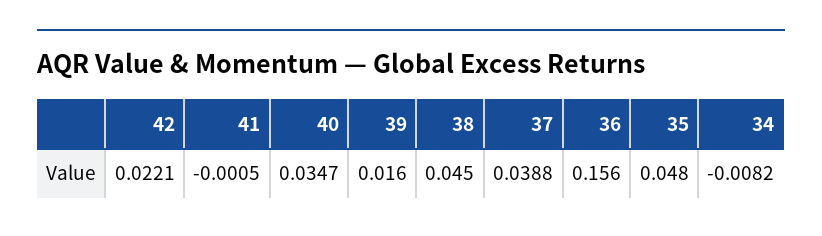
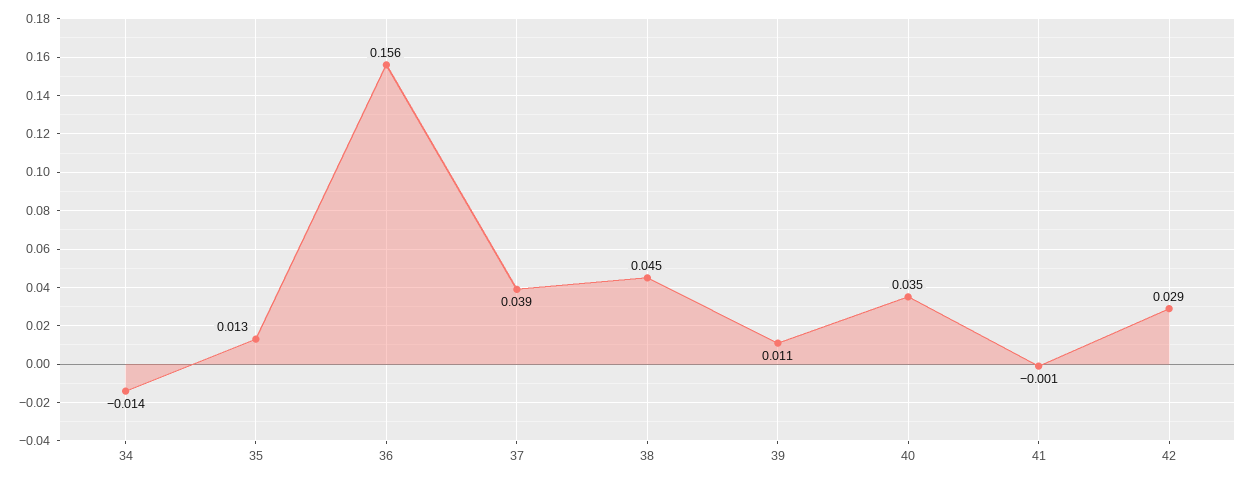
42: 0.0221 -> 0.029
39: 0.016 -> 0.011
35: 0.048 -> 0.013
34: -0.0082 -> -0.014

